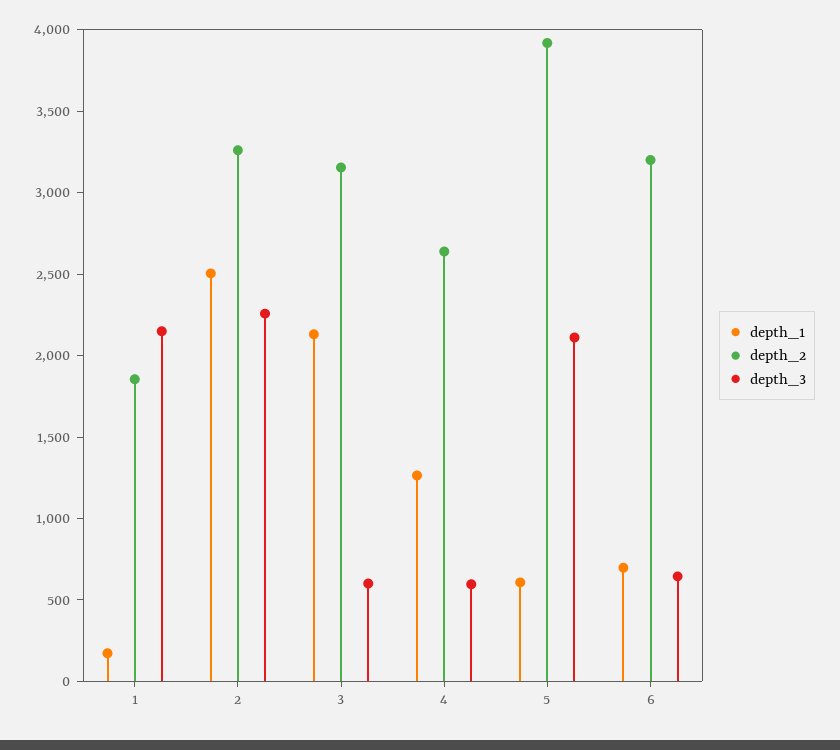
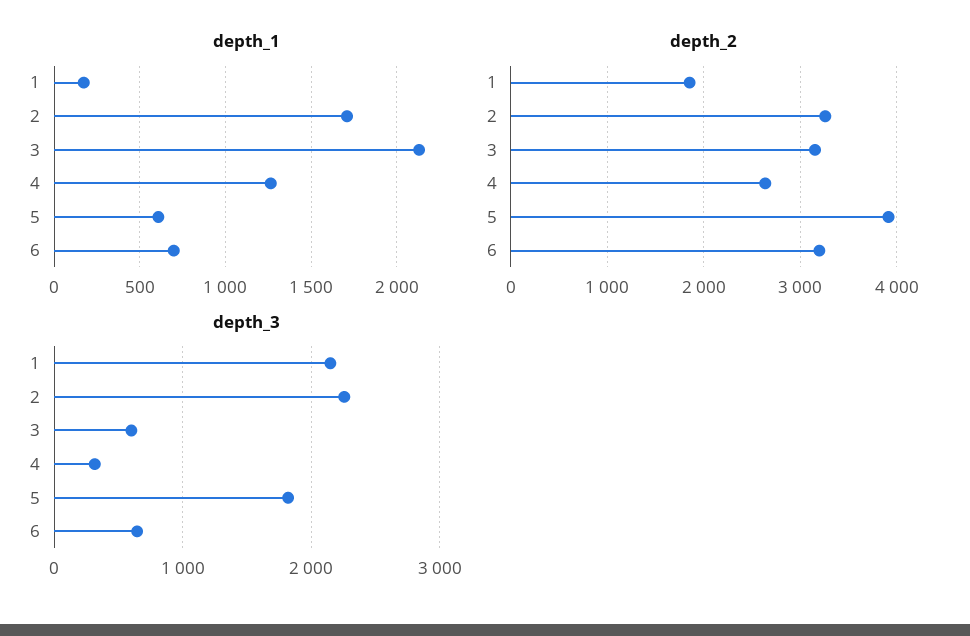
depth_1, 2: 2500 -> 1700
depth_3, 4: 600 -> 300
depth_3, 5: 2100 -> 1800

